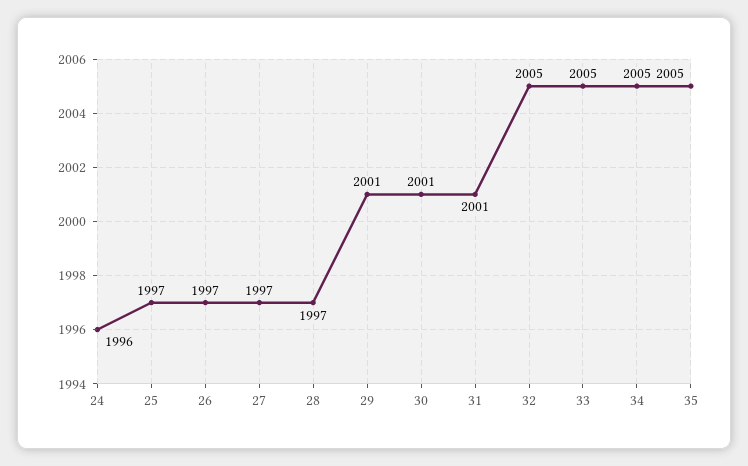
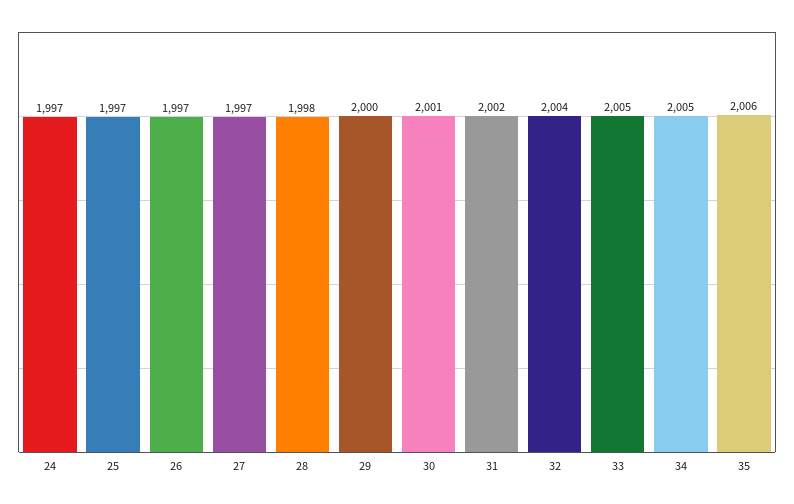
24: 1996 -> 1997
28: 1997 -> 1998
29: 2001 -> 2000
31: 2001 -> 2002
32: 2005 -> 2004
35: 2005 -> 2006

